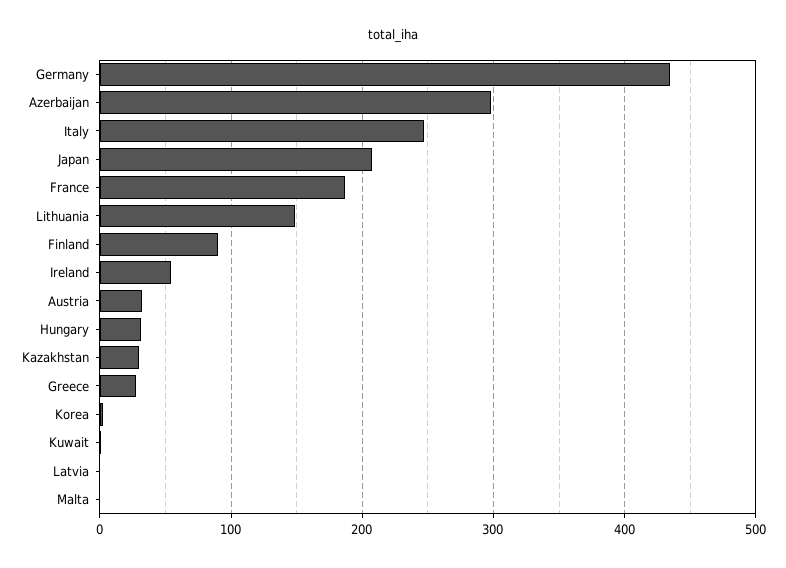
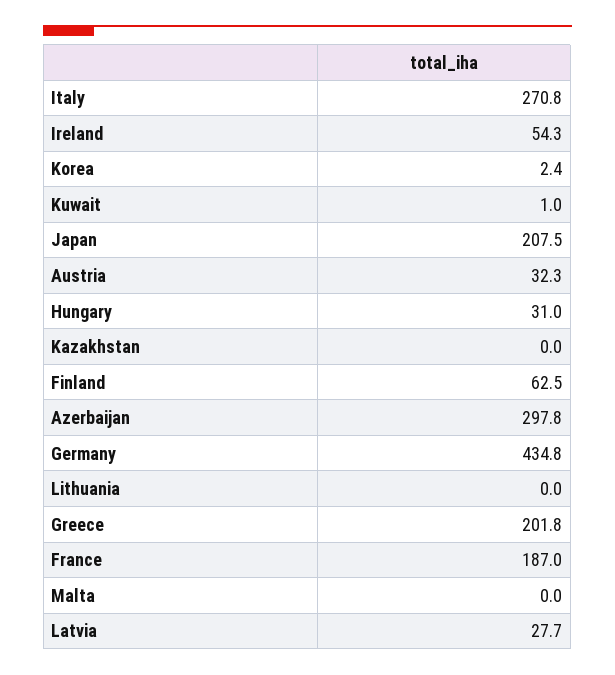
Italy: 250 -> 270.8
Lithuania: 150 -> 0
Finland: 90 -> 62.5
Kazakhstan: 30 -> 0
Greece: 30 -> 201.8
Latvia: 0 -> 27.7

